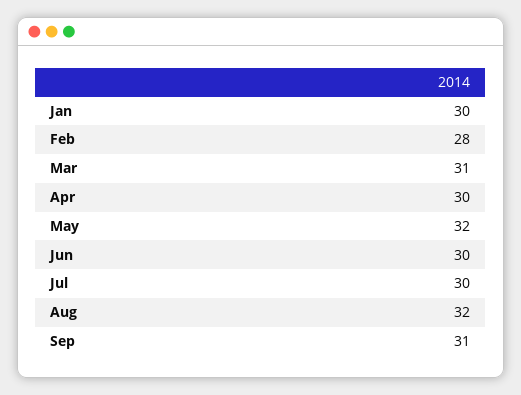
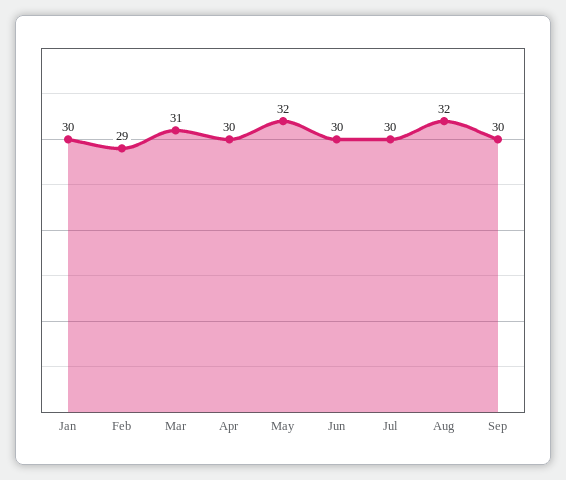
Feb: 28 -> 29
Sep: 31 -> 30

